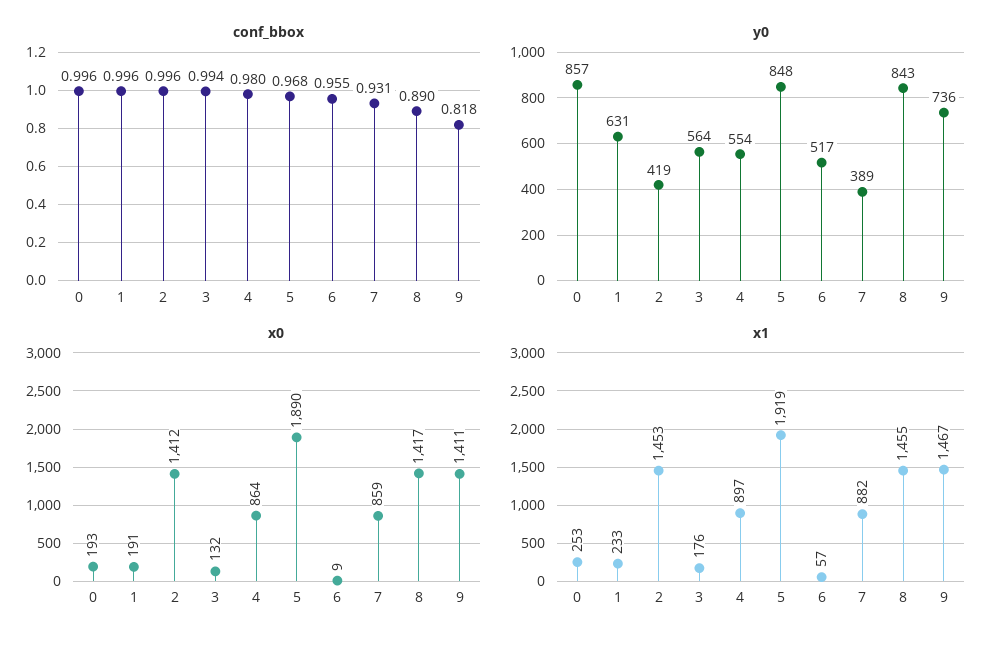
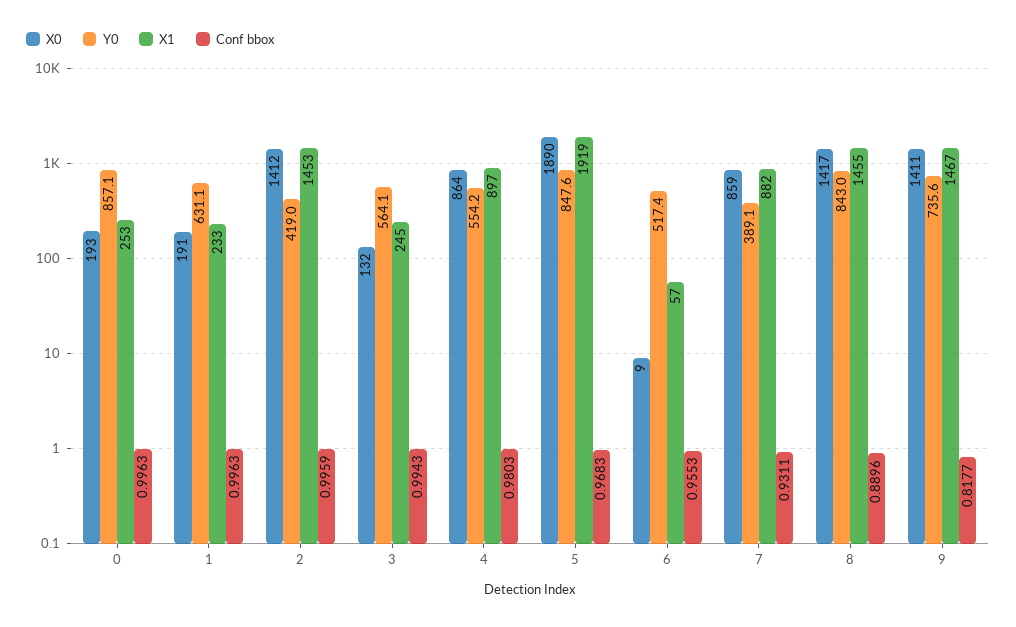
x1, 3: 176 -> 245

